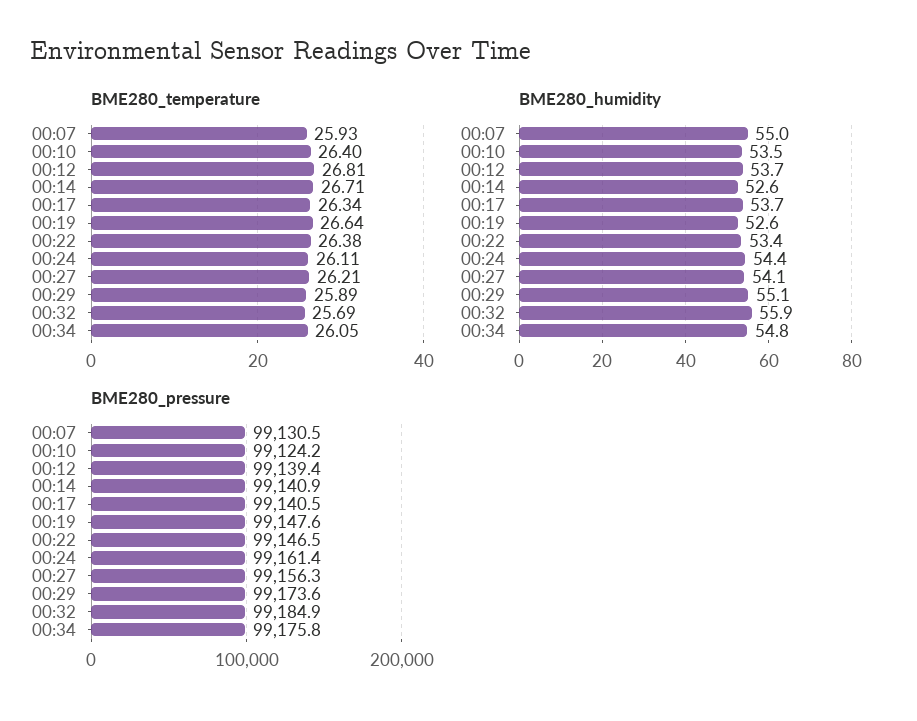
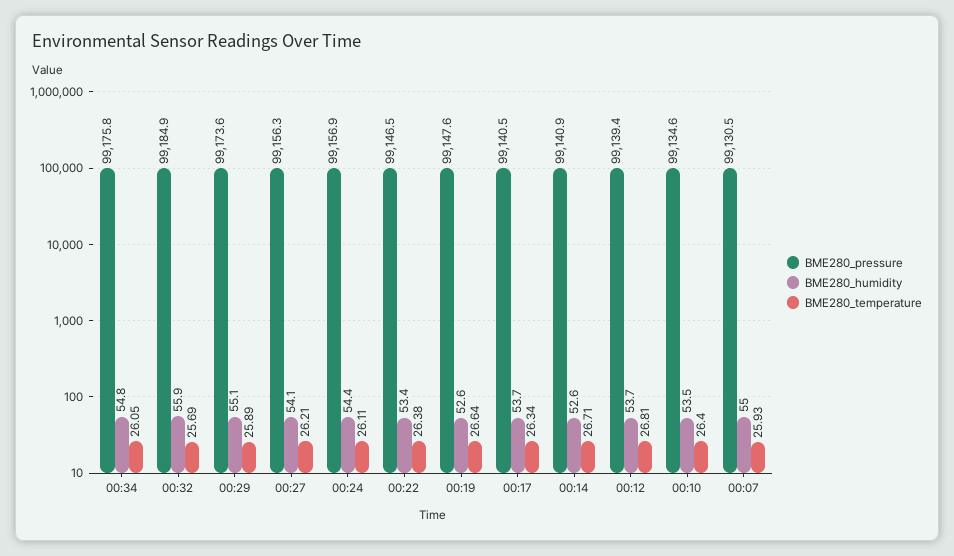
BME280_pressure, 00:10: 99124.2 -> 99134.6
BME280_pressure, 00:24: 99161.4 -> 99156.9

